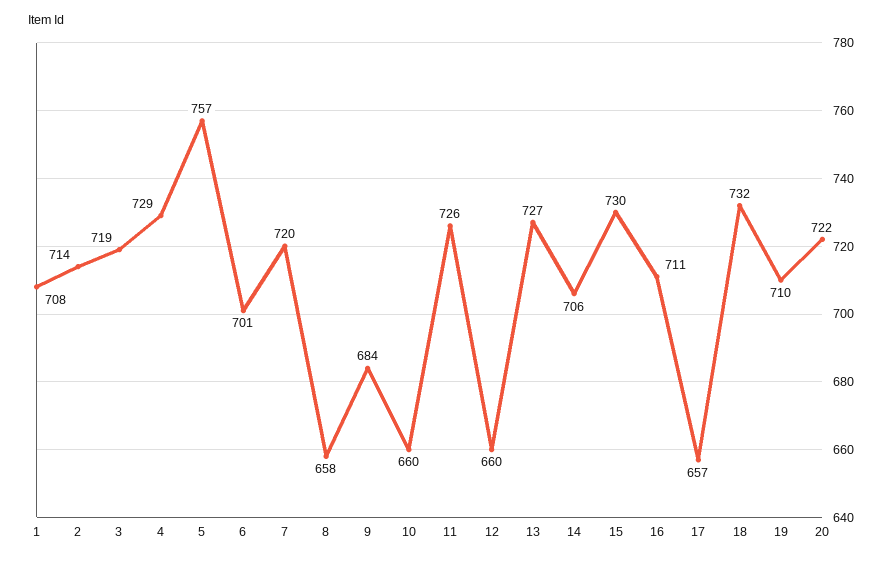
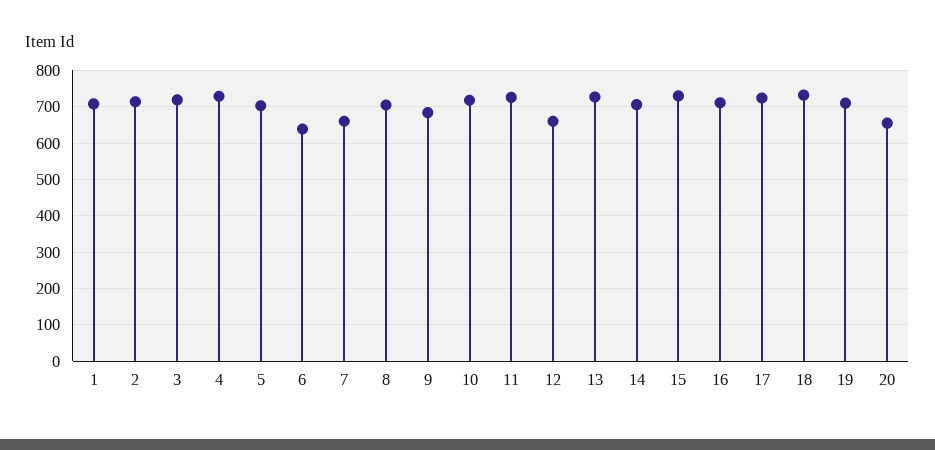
5: 757 -> 700
6: 701 -> 640
7: 720 -> 660
8: 658 -> 700
10: 660 -> 720
17: 657 -> 720
20: 722 -> 660

